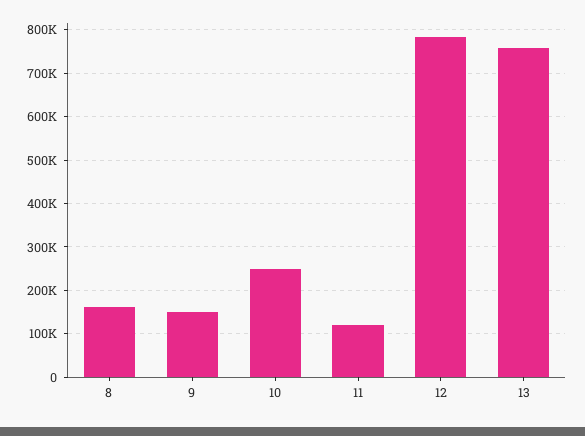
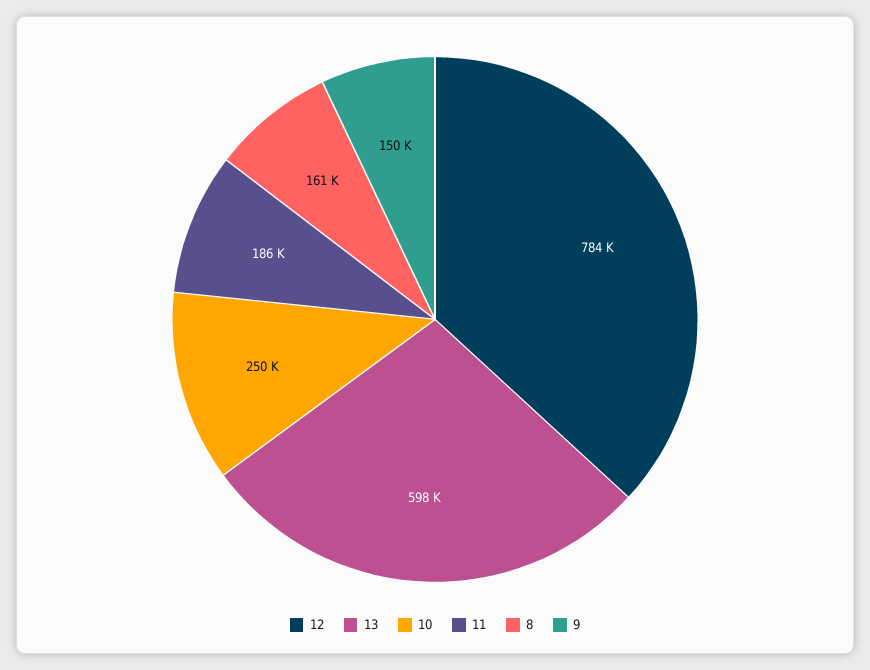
11: 120000 -> 186000
13: 760000 -> 598000

